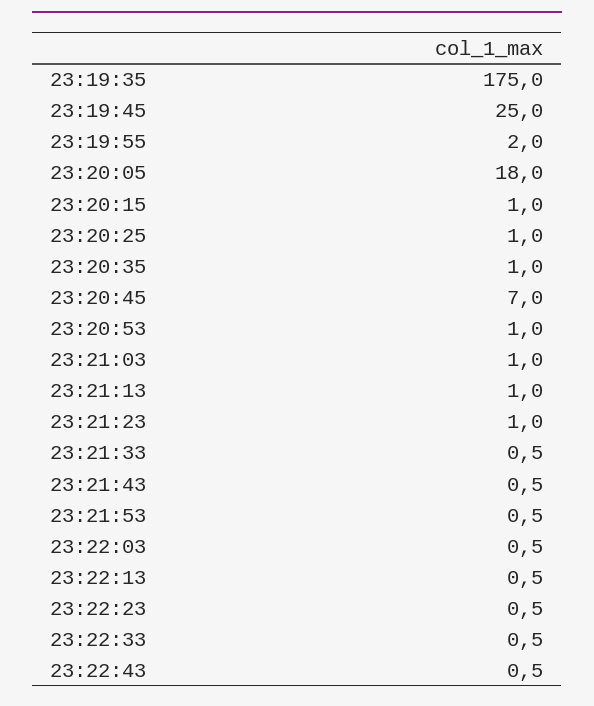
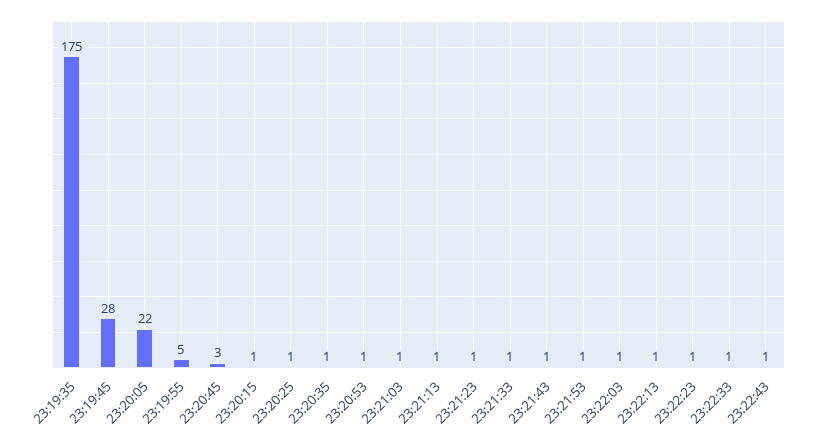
23:19:45: 25 -> 28
23:19:55: 2 -> 5
23:20:05: 18 -> 22
23:20:45: 7 -> 3

